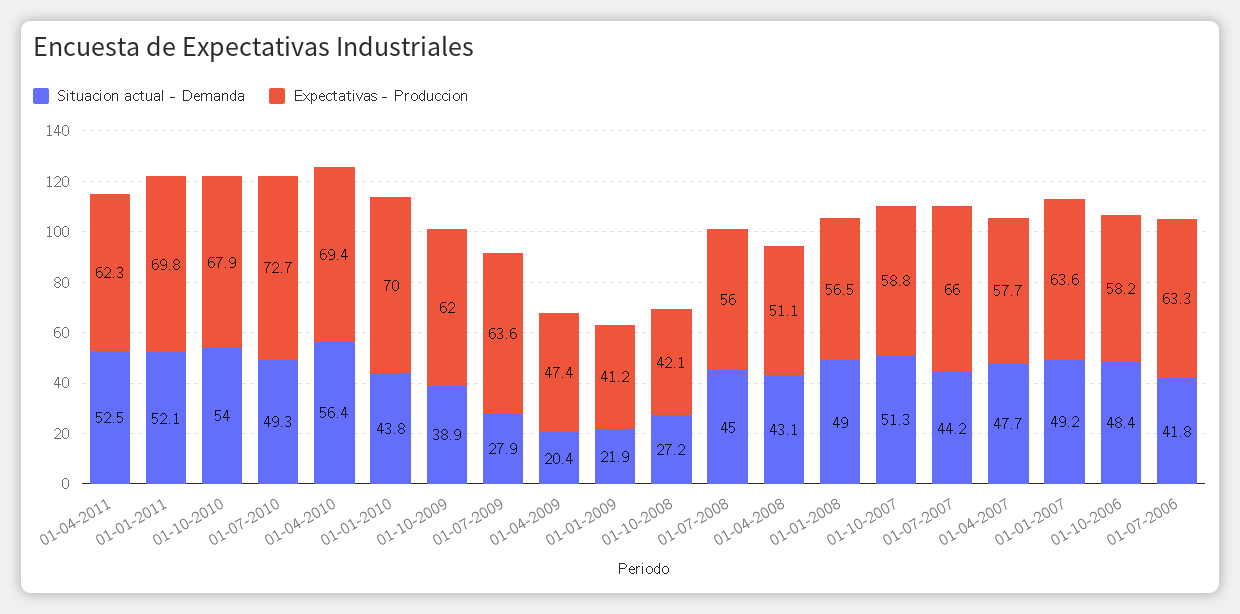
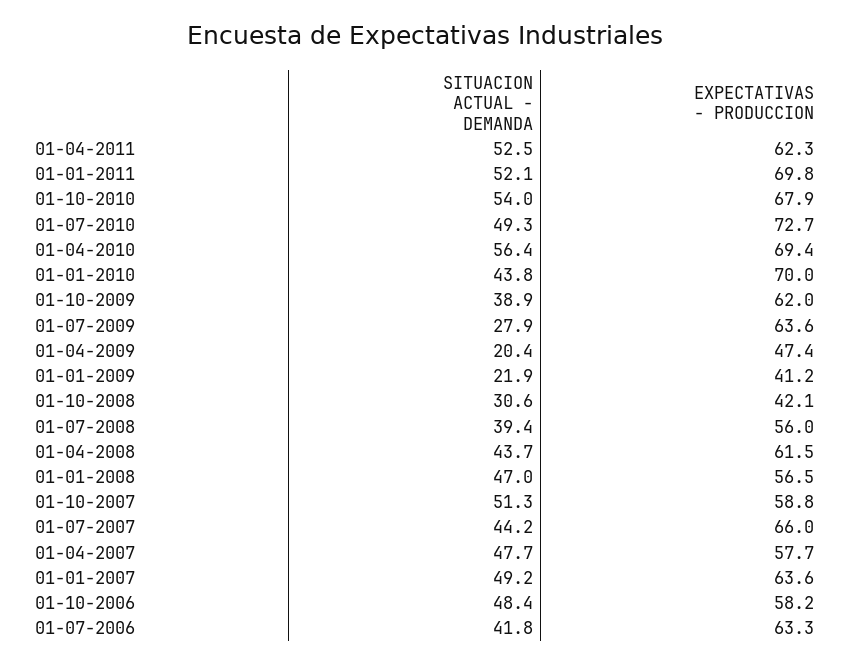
Situacion actual - Demanda, 01-10-2008: 27.2 -> 30.6
Situacion actual - Demanda, 01-07-2008: 45 -> 39.4
Situacion actual - Demanda, 01-04-2008: 43.1 -> 43.7
Expectativas - Produccion, 01-04-2008: 51.1 -> 61.5
Situacion actual - Demanda, 01-01-2008: 49 -> 47

